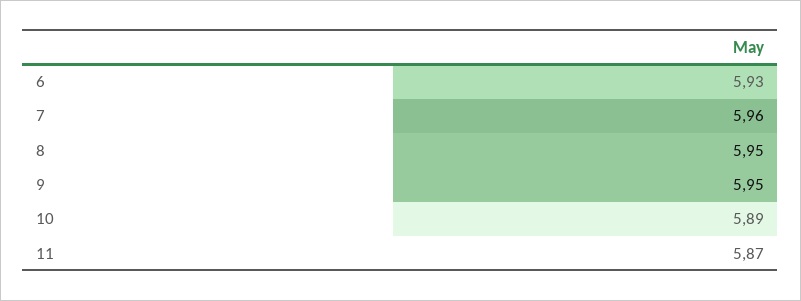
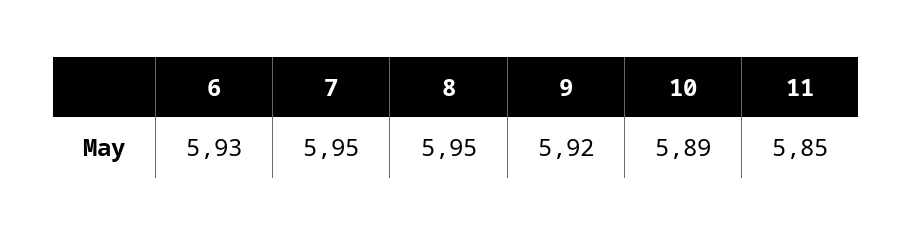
7: 5.96 -> 5.95
9: 5.95 -> 5.92
11: 5.87 -> 5.85

